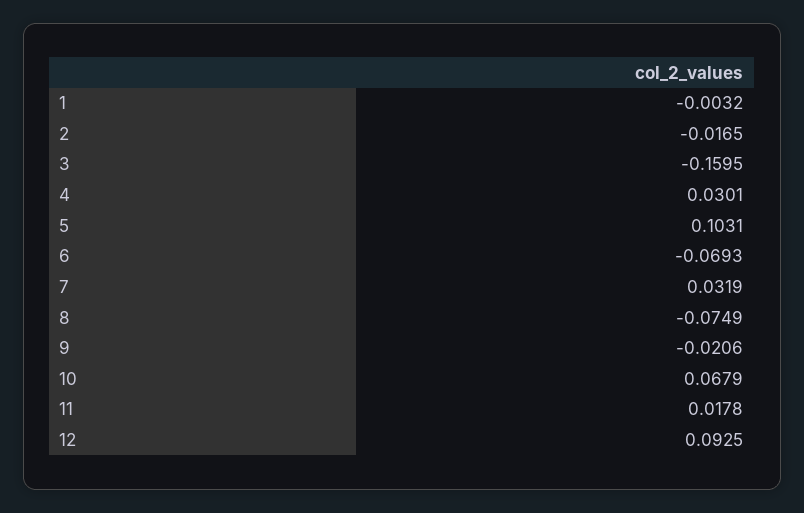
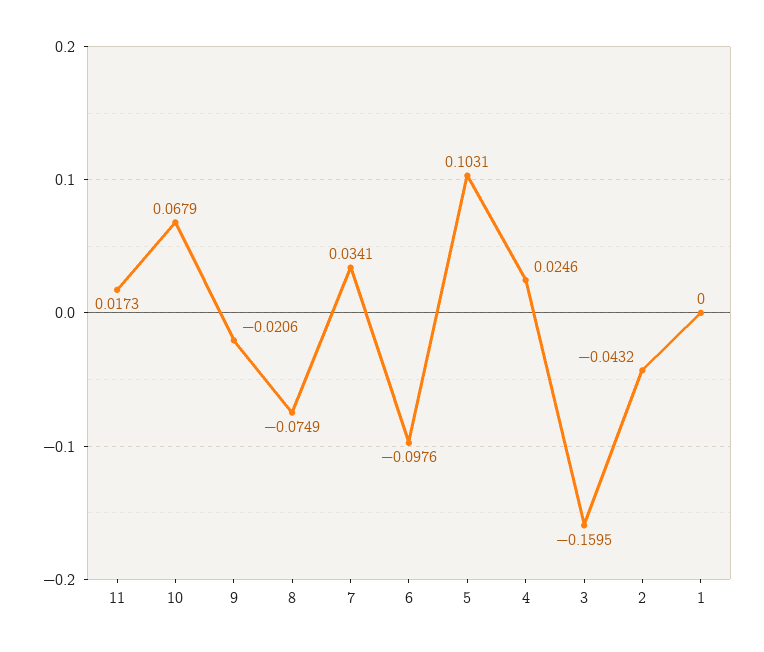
1: -0.0032 -> 0
2: -0.0165 -> -0.0432
4: 0.0301 -> 0.0246
6: -0.0693 -> -0.0976
7: 0.0319 -> 0.0341
11: 0.0178 -> 0.0173
12: 0.0925 -> none

